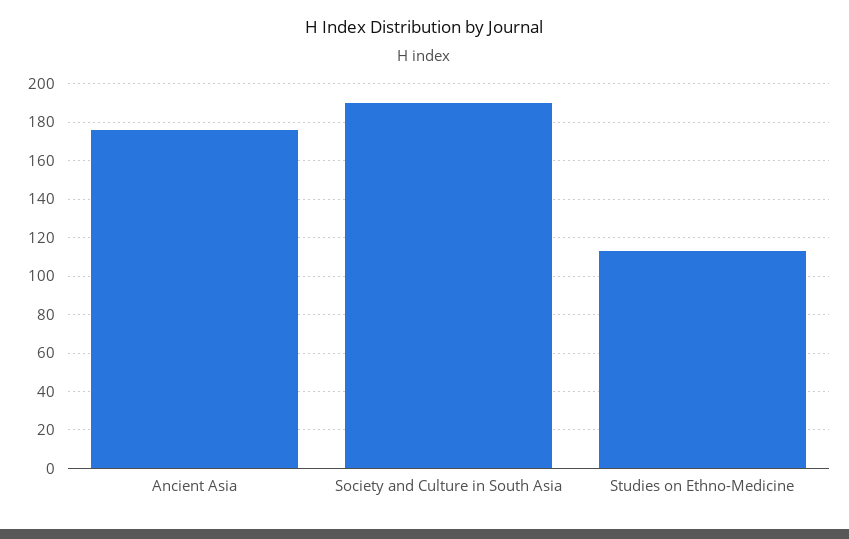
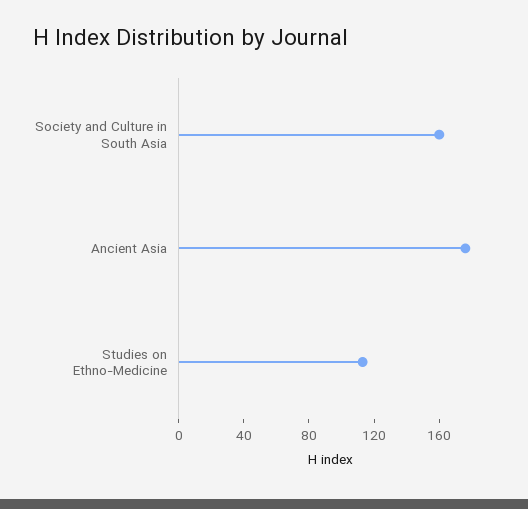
Society and Culture in South Asia: 190 -> 160

